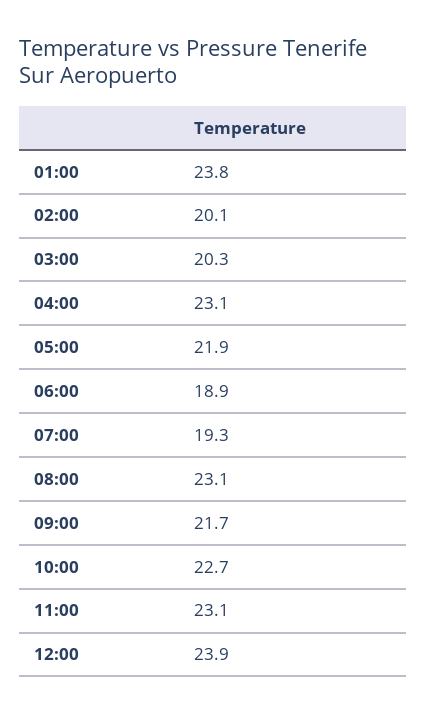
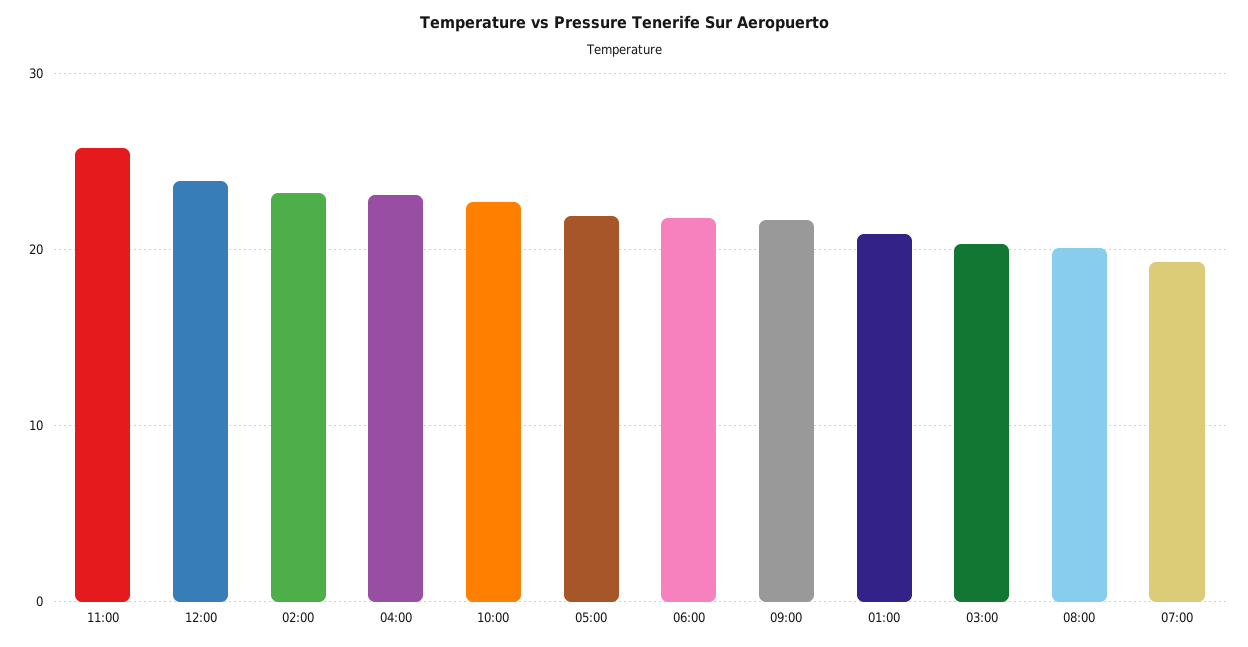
01:00: 23.8 -> 21
02:00: 20.1 -> 23
06:00: 18.9 -> 22
08:00: 23.1 -> 20
11:00: 23.1 -> 26

